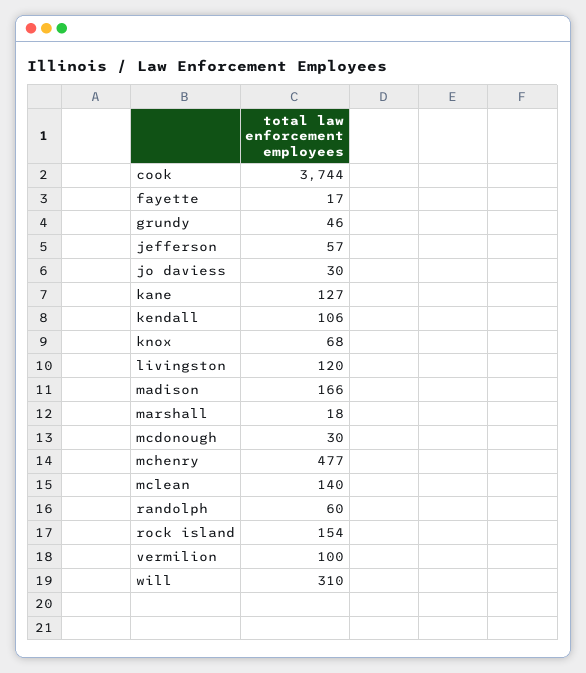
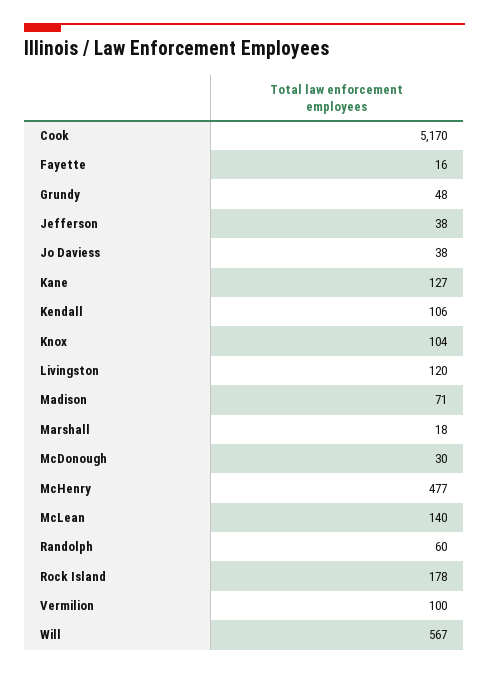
cook: 3744 -> 5170
fayette: 17 -> 16
grundy: 46 -> 48
jefferson: 57 -> 38
jo daviess: 30 -> 38
knox: 68 -> 104
madison: 166 -> 71
rock island: 154 -> 178
will: 310 -> 567

